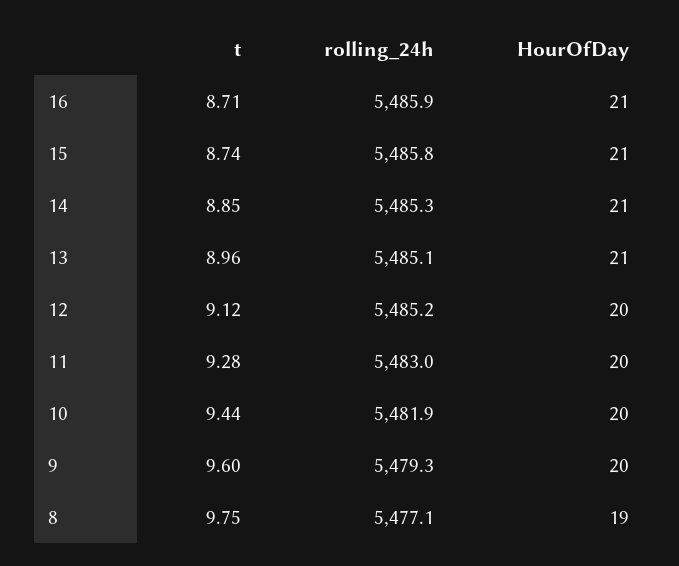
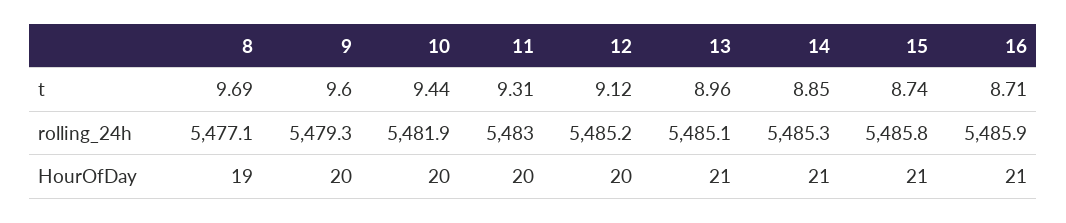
t, 11: 9.28 -> 9.31
t, 8: 9.75 -> 9.69

